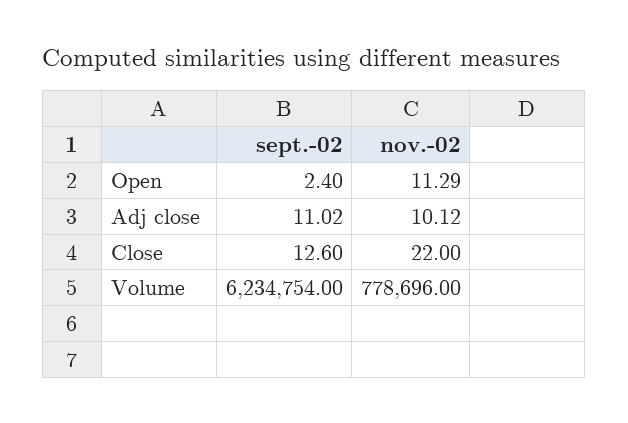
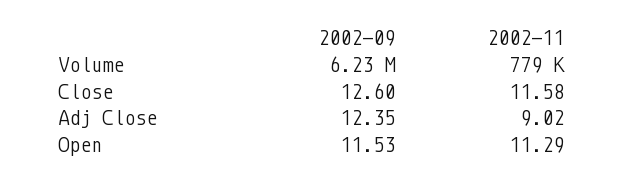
sept.-02, Open: 2.4 -> 11.53
sept.-02, Adj close: 11.02 -> 12.35
nov.-02, Adj close: 10.12 -> 9.02
nov.-02, Close: 22 -> 11.58

